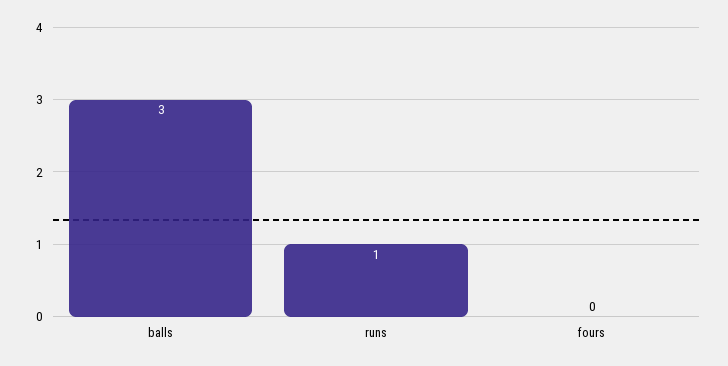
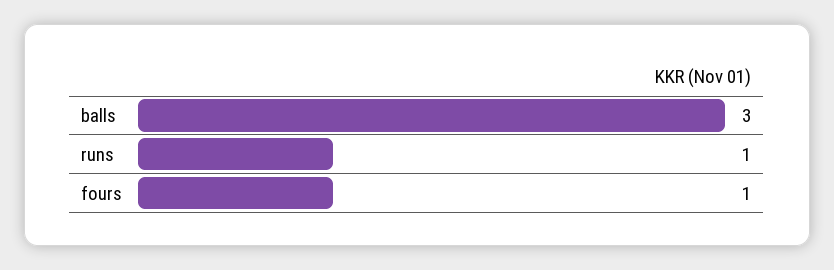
fours: 0 -> 1

